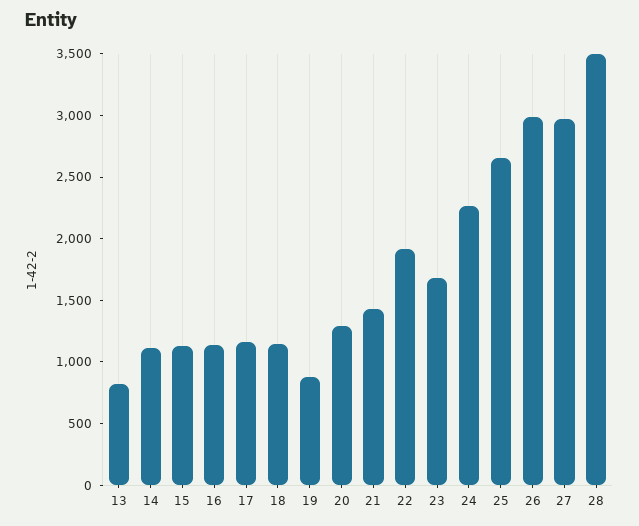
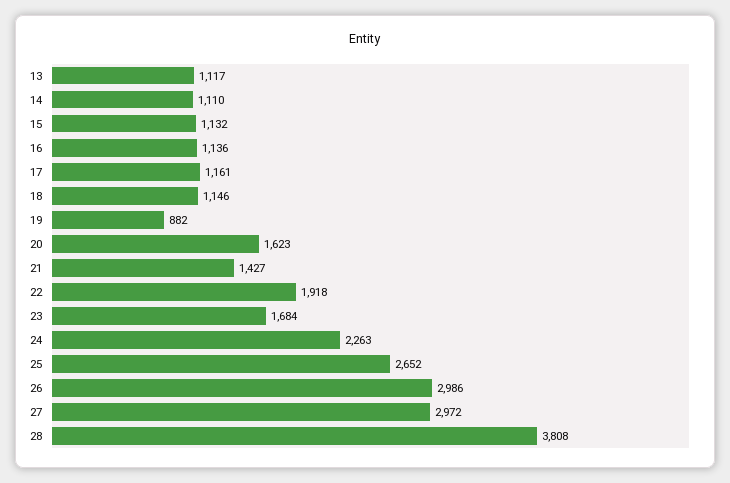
13: 800 -> 1117
20: 1300 -> 1623
28: 3500 -> 3808

